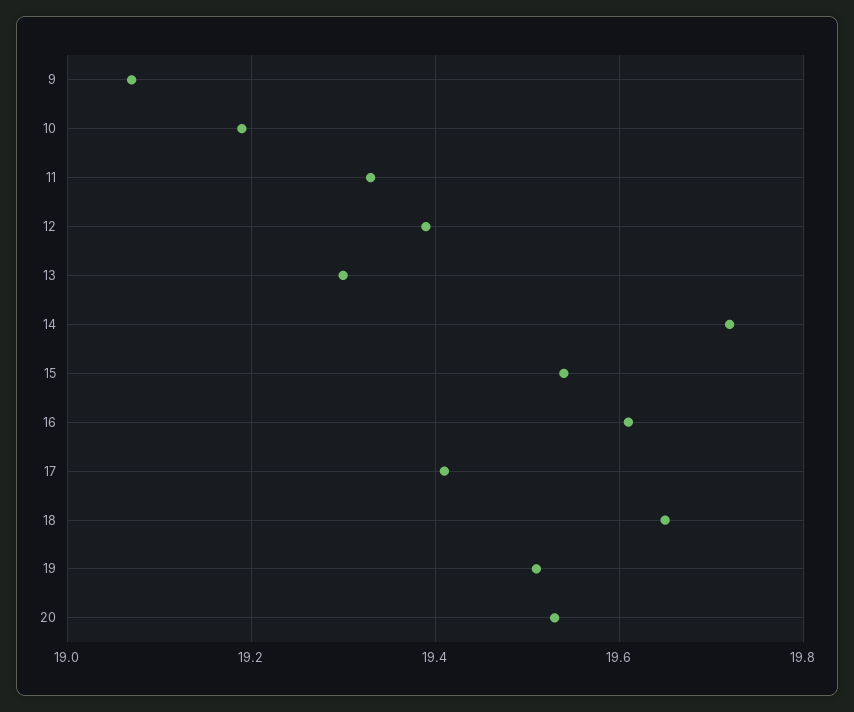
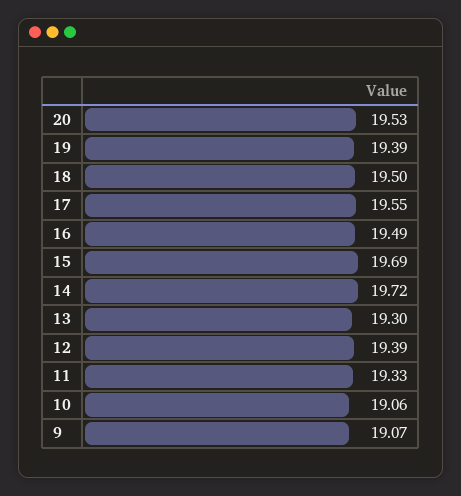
10: 19.2 -> 19.06
15: 19.55 -> 19.69
16: 19.6 -> 19.49
17: 19.4 -> 19.55
18: 19.65 -> 19.5
19: 19.5 -> 19.39

